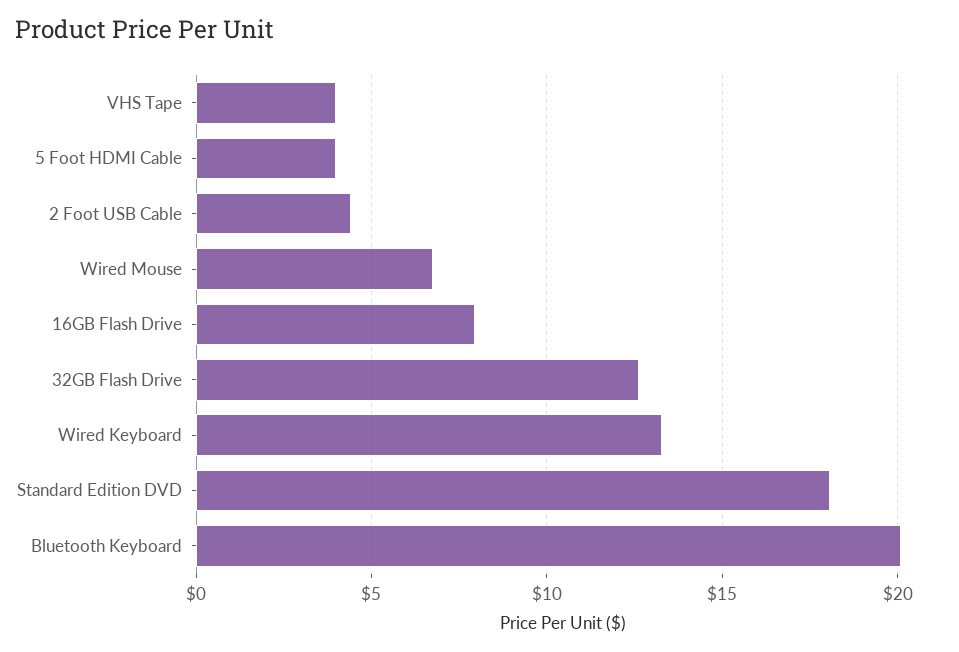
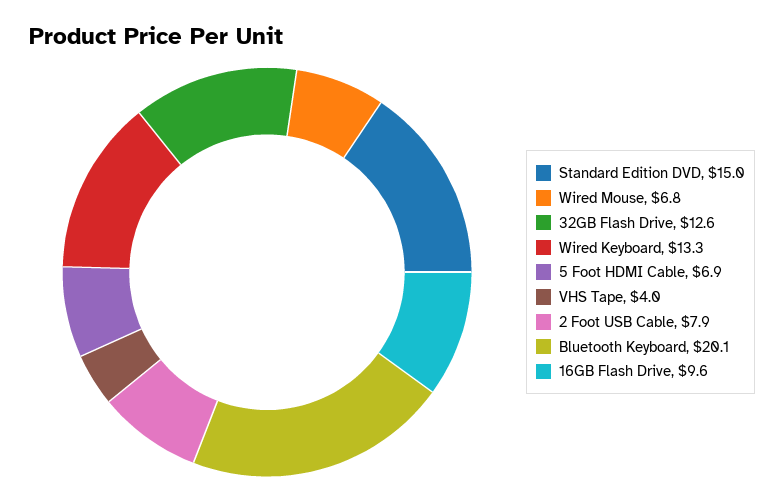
5 Foot HDMI Cable: 4 -> 6.9
2 Foot USB Cable: 4.5 -> 7.9
16GB Flash Drive: 8 -> 9.6
Standard Edition DVD: 18 -> 15

